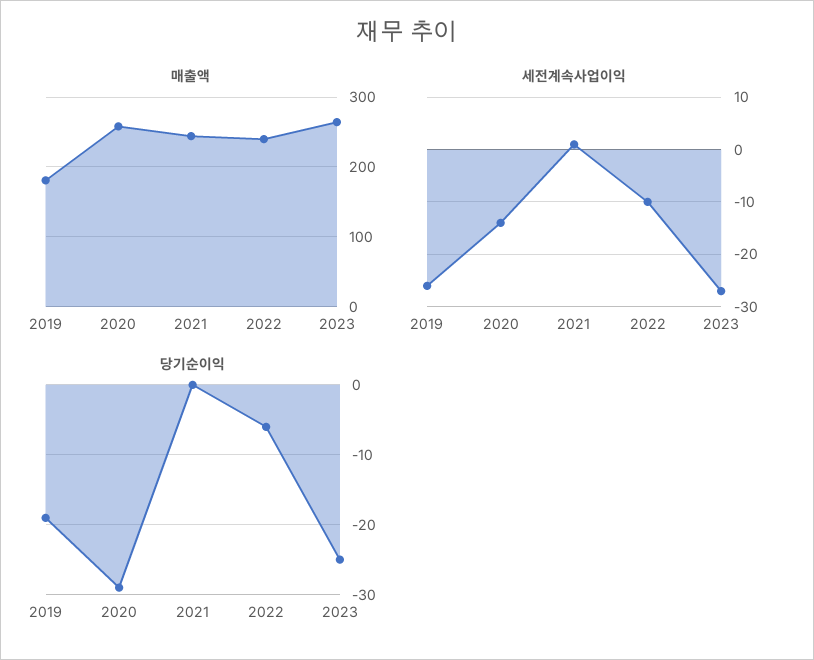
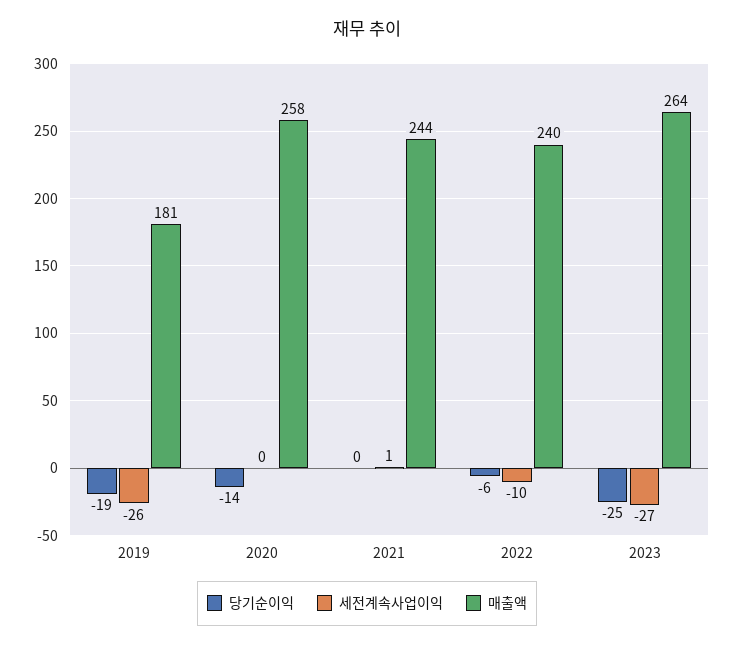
세전계속사업이익, 2020: -15 -> 0
당기순이익, 2020: -29 -> -14

